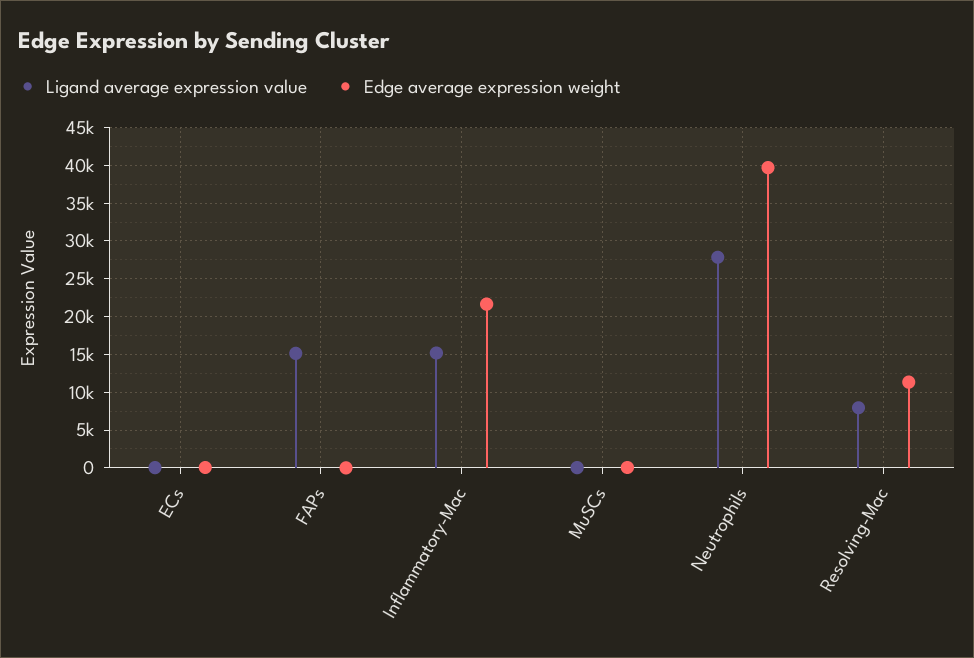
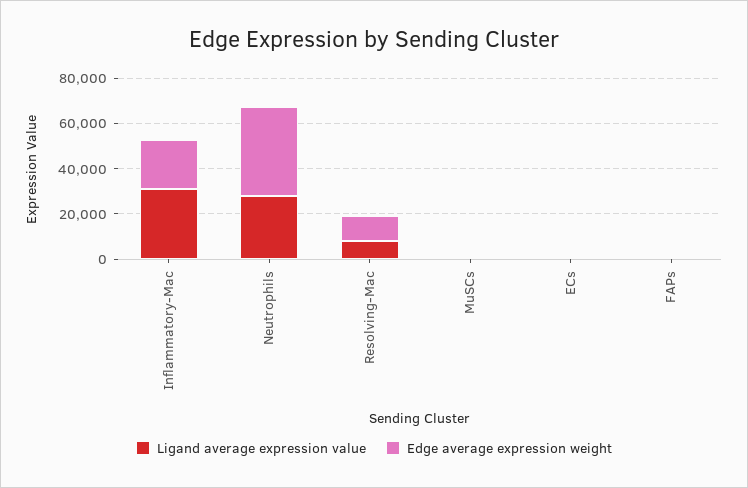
Ligand average expression value, FAPs: 15000 -> 0
Ligand average expression value, Inflammatory-Mac: 15000 -> 30000

